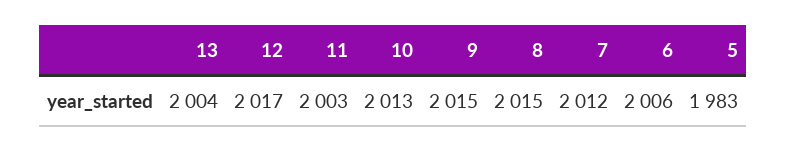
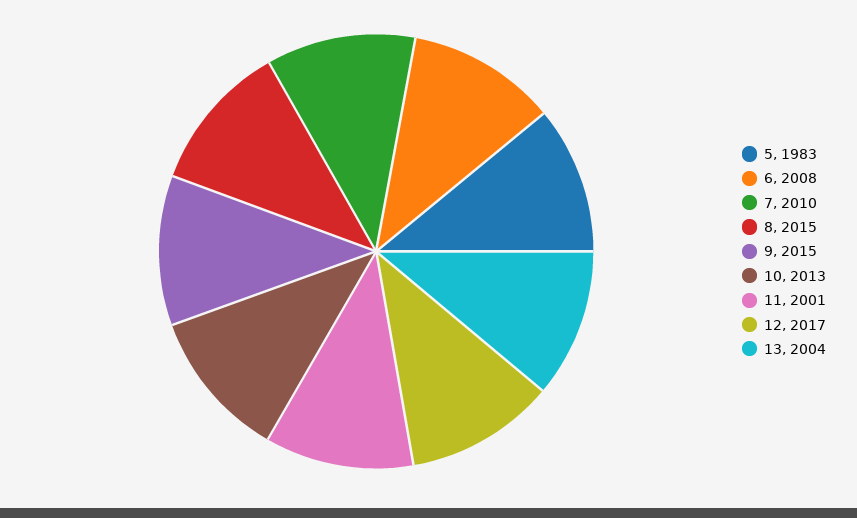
11: 2003 -> 2001
7: 2012 -> 2010
6: 2006 -> 2008

